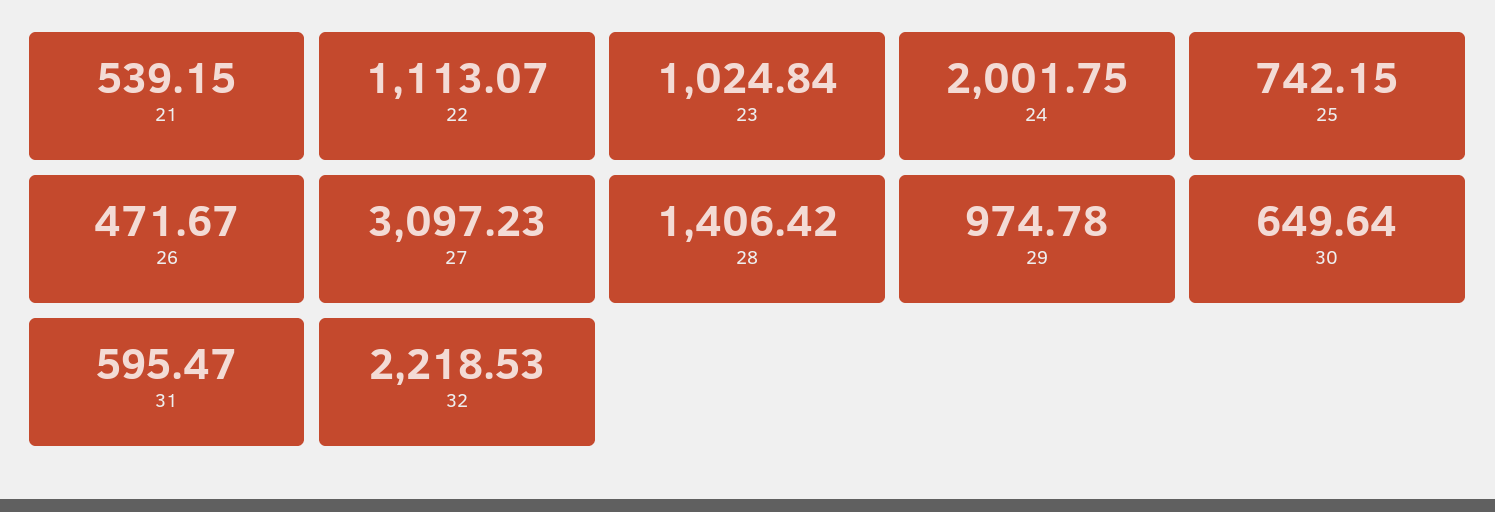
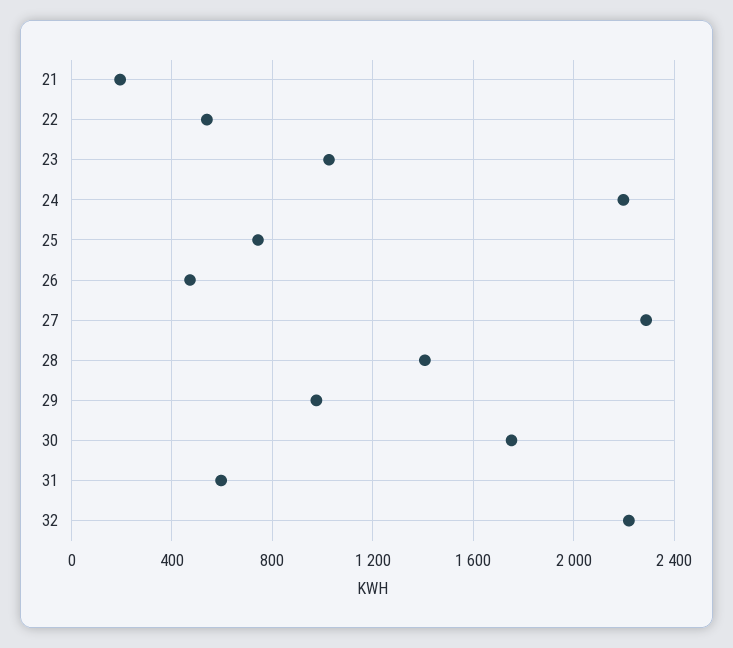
21: 539.15 -> 200
22: 1113.07 -> 550
24: 2001.75 -> 2200
27: 3097.23 -> 2300
30: 649.64 -> 1750

